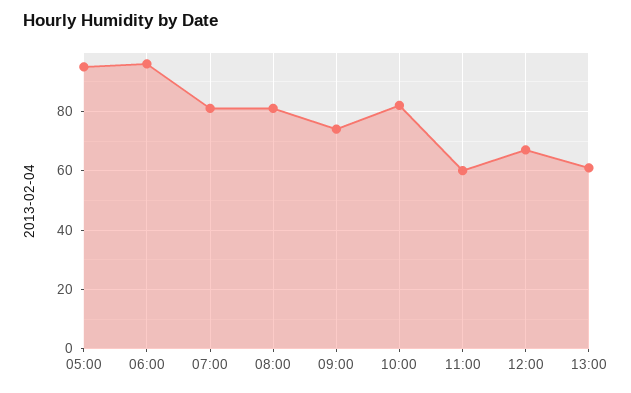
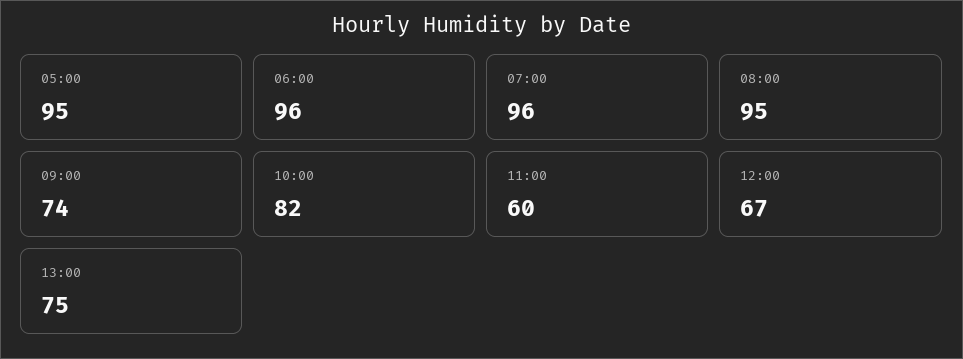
07:00: 80 -> 96
08:00: 80 -> 95
13:00: 60 -> 75

